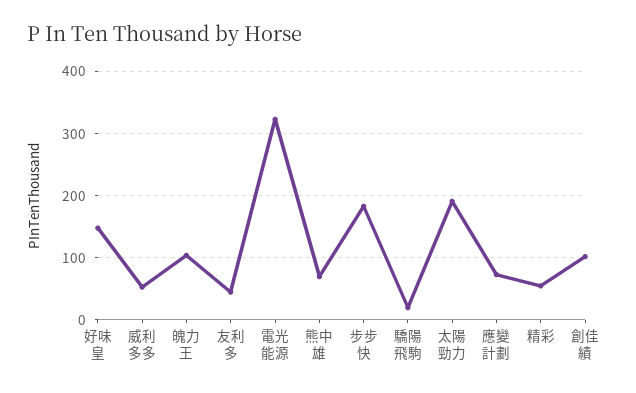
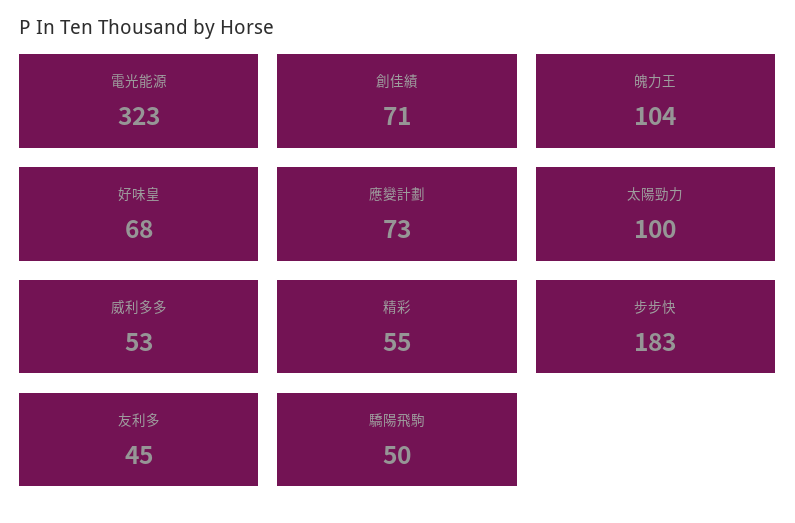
好味皇: 150 -> 68
熊中雄: 70 -> none
驕陽飛駒: 20 -> 50
太陽勁力: 190 -> 100
創佳績: 100 -> 71

